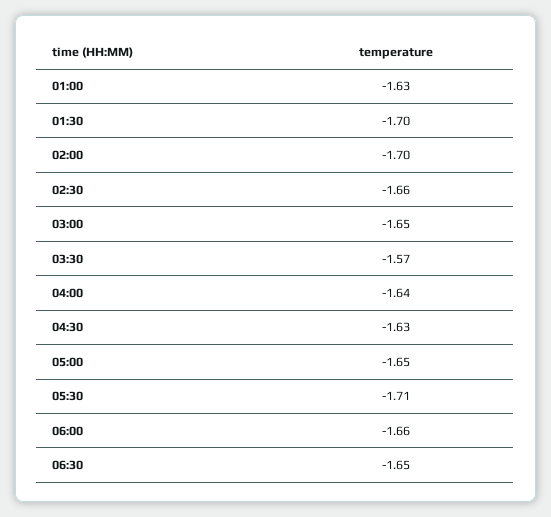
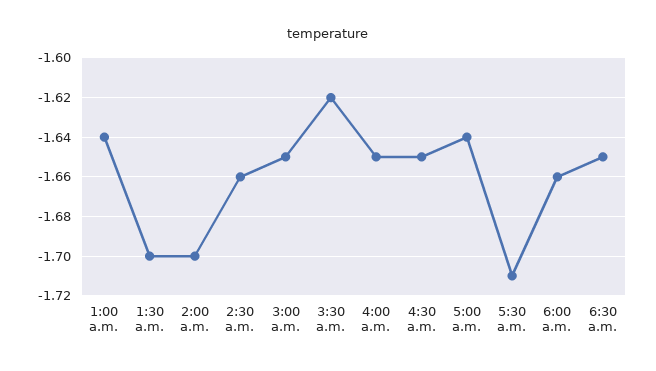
01:00: -1.63 -> -1.64
03:30: -1.57 -> -1.62
04:00: -1.64 -> -1.65
04:30: -1.63 -> -1.65
05:00: -1.65 -> -1.64

